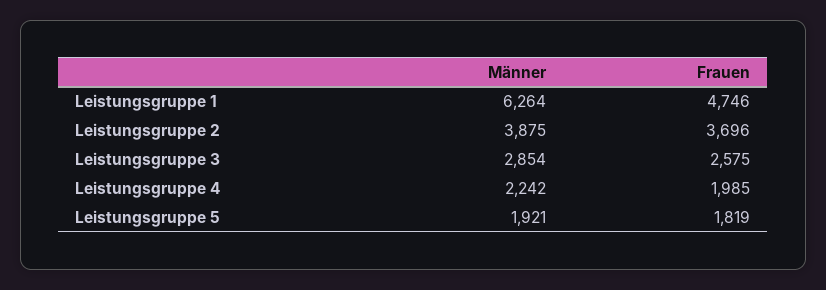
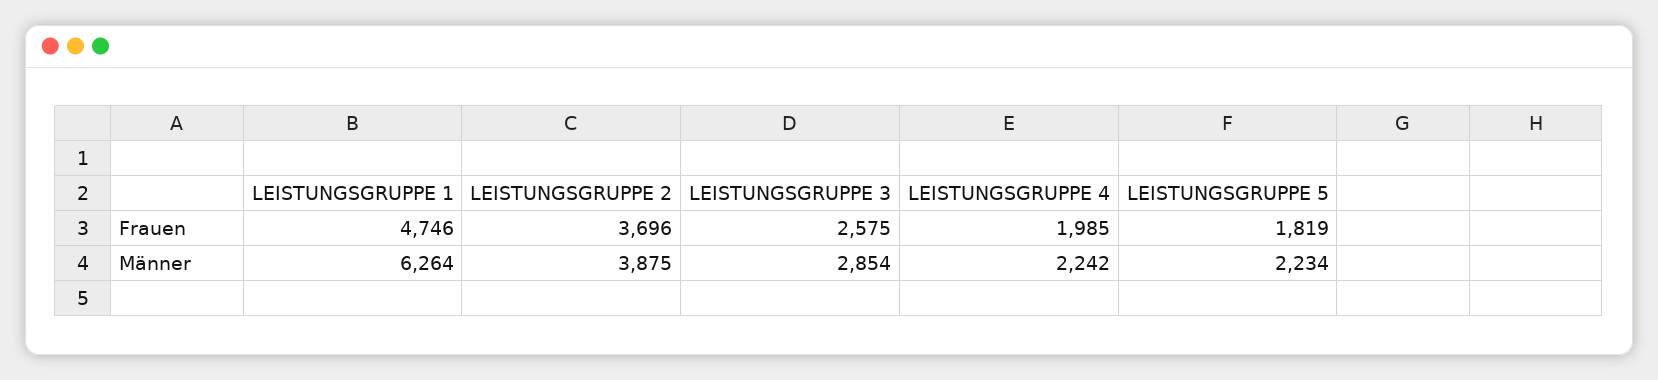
Männer, Leistungsgruppe 5: 1921 -> 2234

